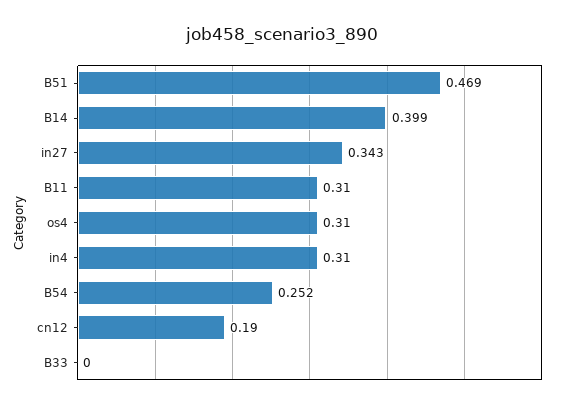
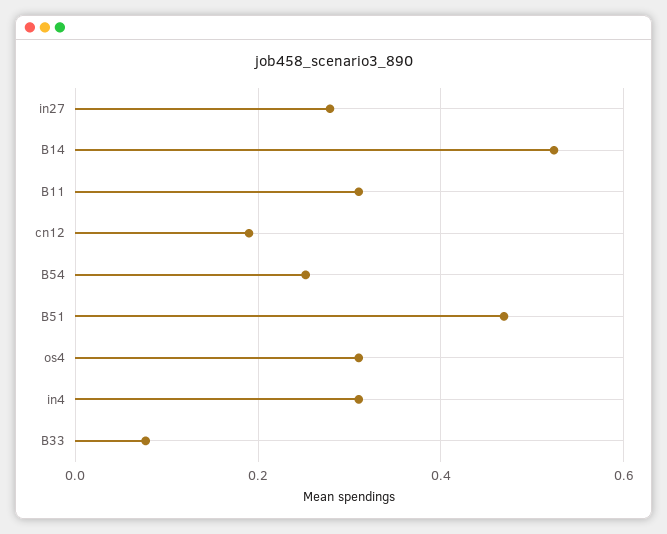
B14: 0.399 -> 0.52
in27: 0.343 -> 0.28
B33: 0 -> 0.08

